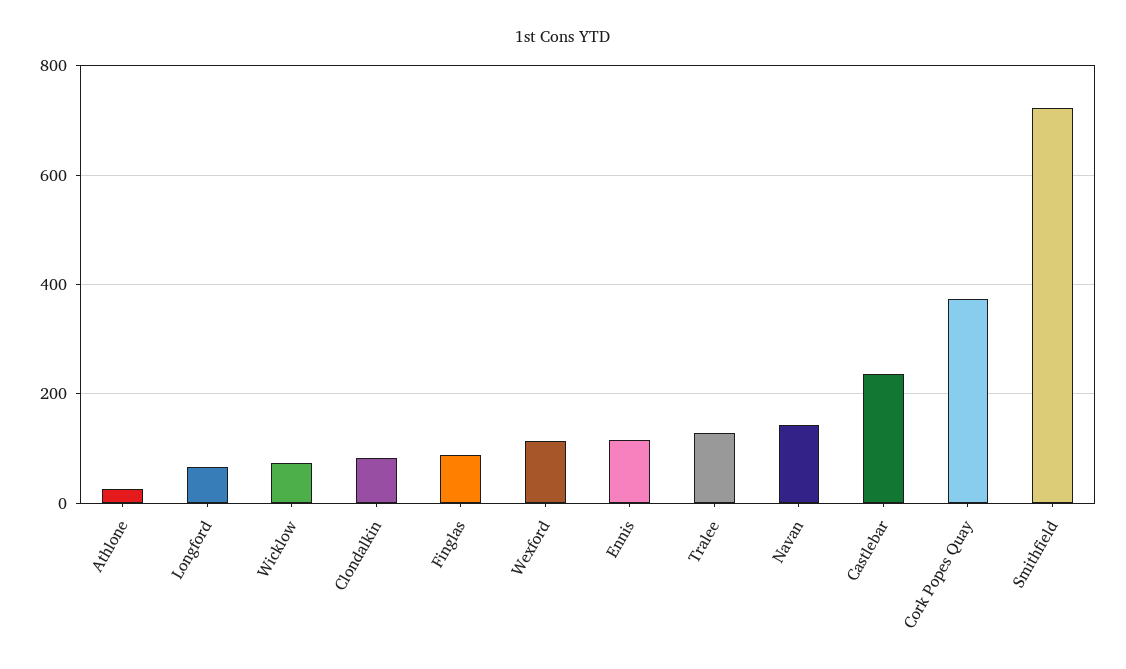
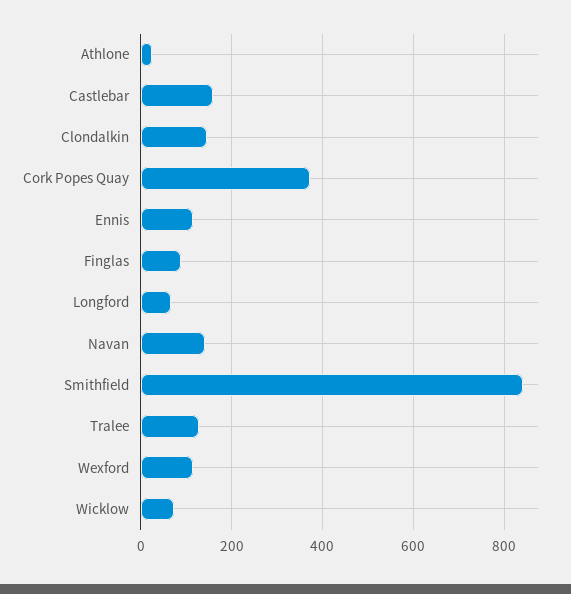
Clondalkin: 80 -> 140
Castlebar: 240 -> 160
Smithfield: 720 -> 840

